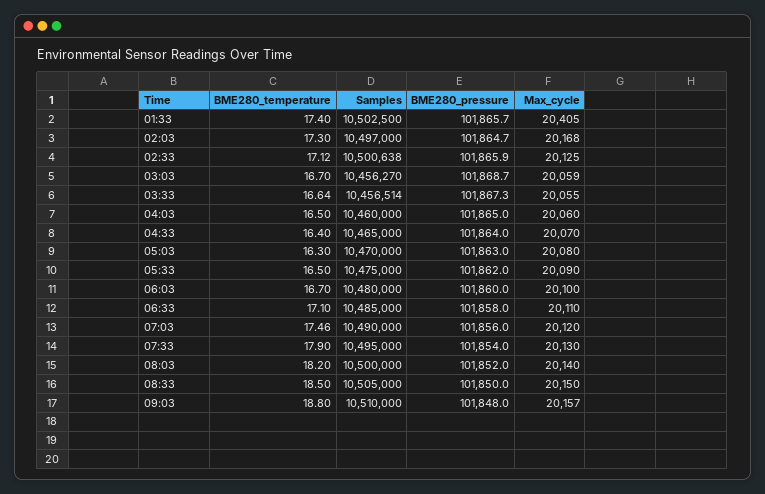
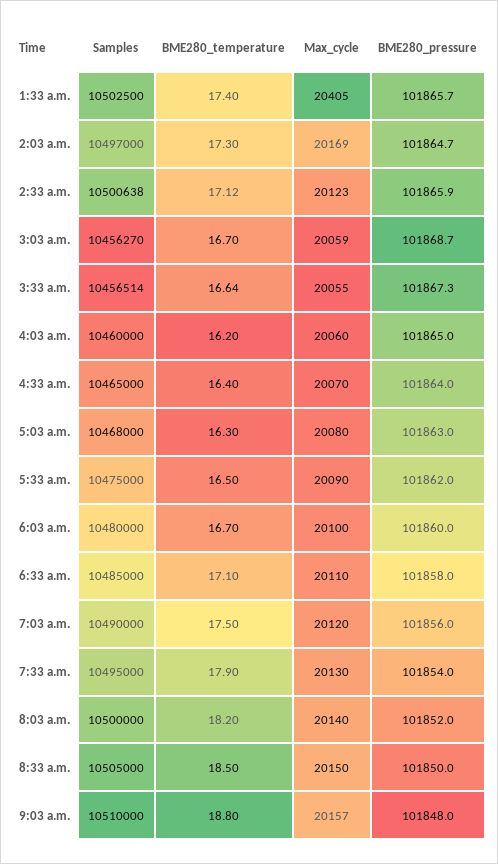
Max_cycle, 02:03: 20168 -> 20169
Max_cycle, 02:33: 20125 -> 20123
BME280_temperature, 04:03: 16.5 -> 16.2
Samples, 05:03: 10470000 -> 10468000
BME280_temperature, 07:03: 17.46 -> 17.5

